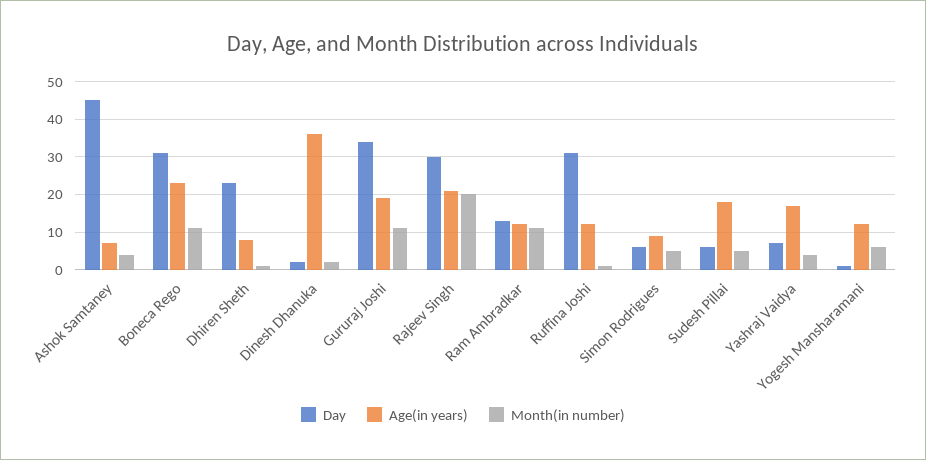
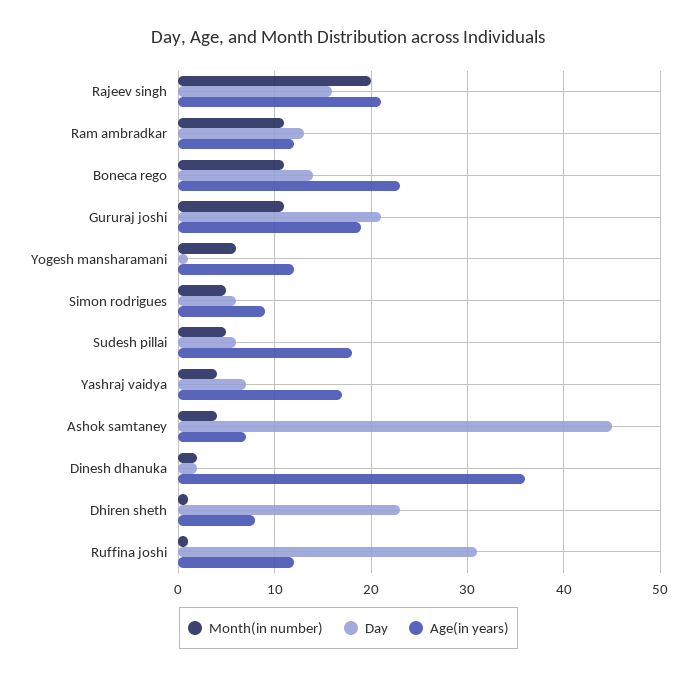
Day, Boneca Rego: 30 -> 14
Day, Gururaj Joshi: 35 -> 21
Day, Rajeev Singh: 30 -> 16

